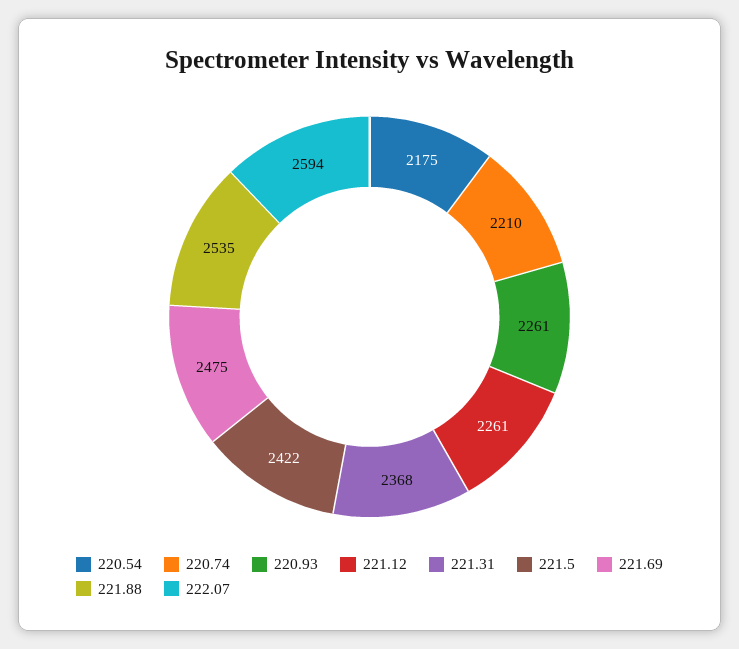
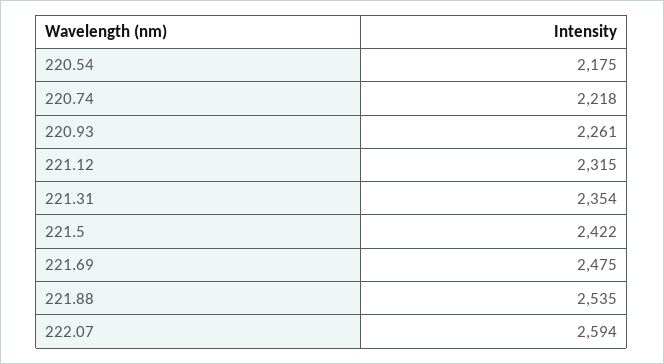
220.74: 2210 -> 2218
221.12: 2261 -> 2315
221.31: 2368 -> 2354

